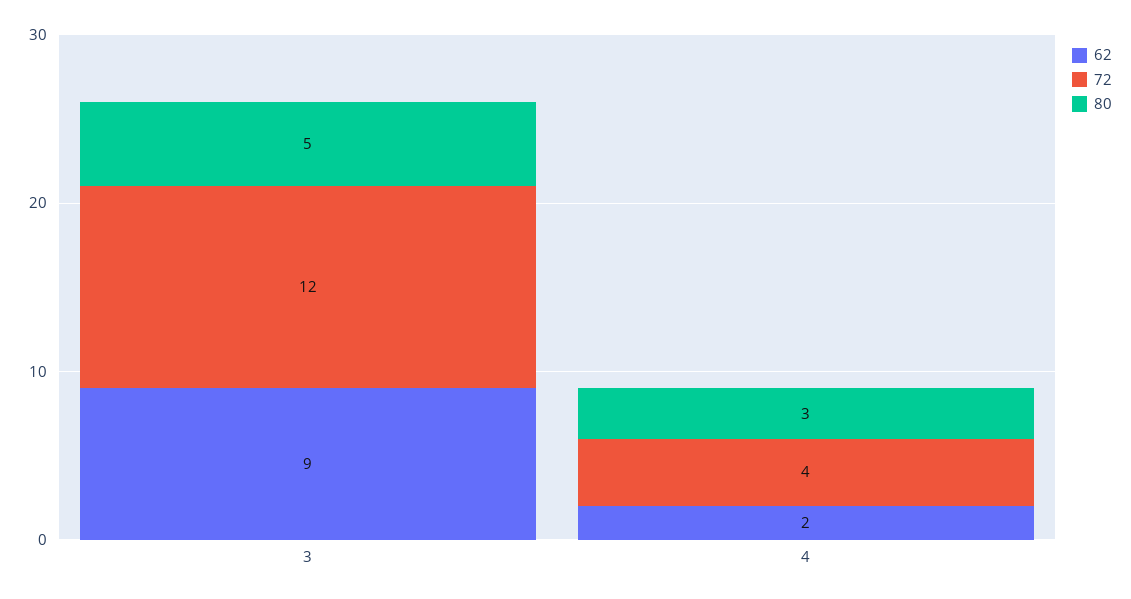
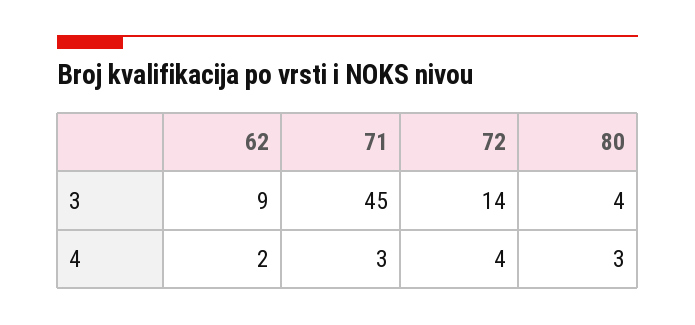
72, 3: 12 -> 14
80, 3: 5 -> 4
71, 3: none -> 45
71, 4: none -> 3

